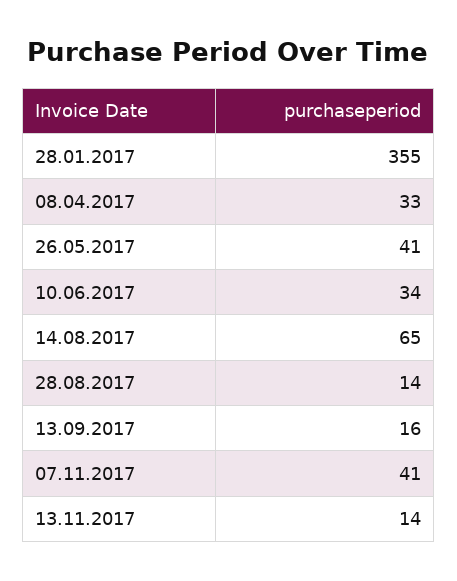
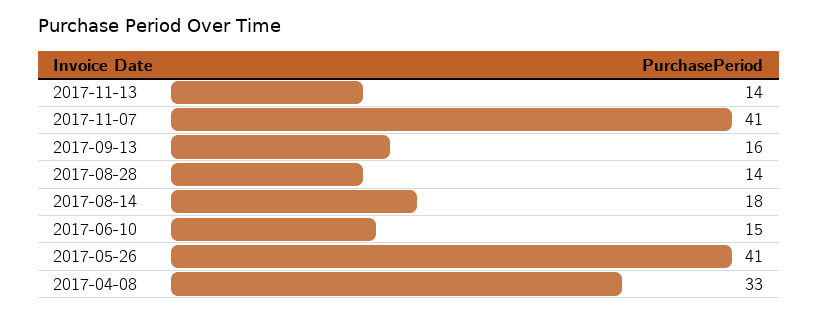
28.01.2017: 355 -> none
10.06.2017: 34 -> 15
14.08.2017: 65 -> 18

